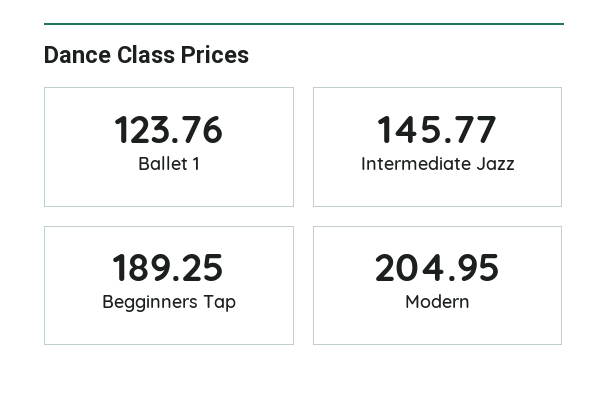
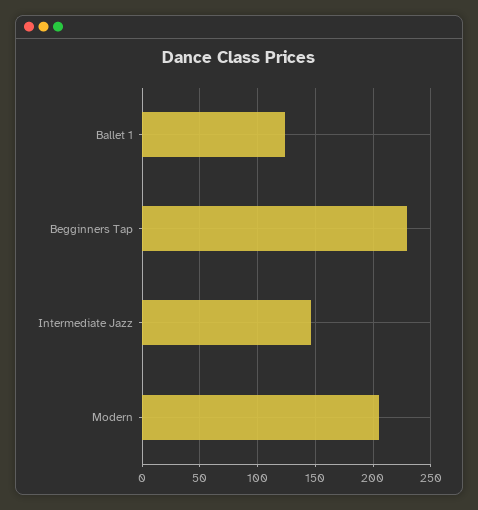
Begginners Tap: 189.25 -> 230

